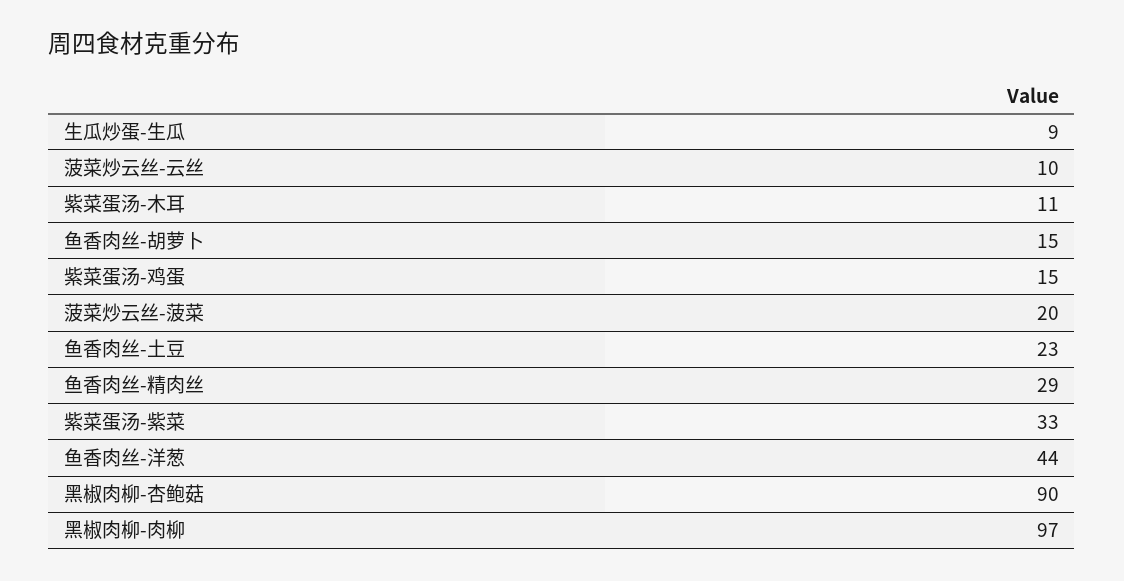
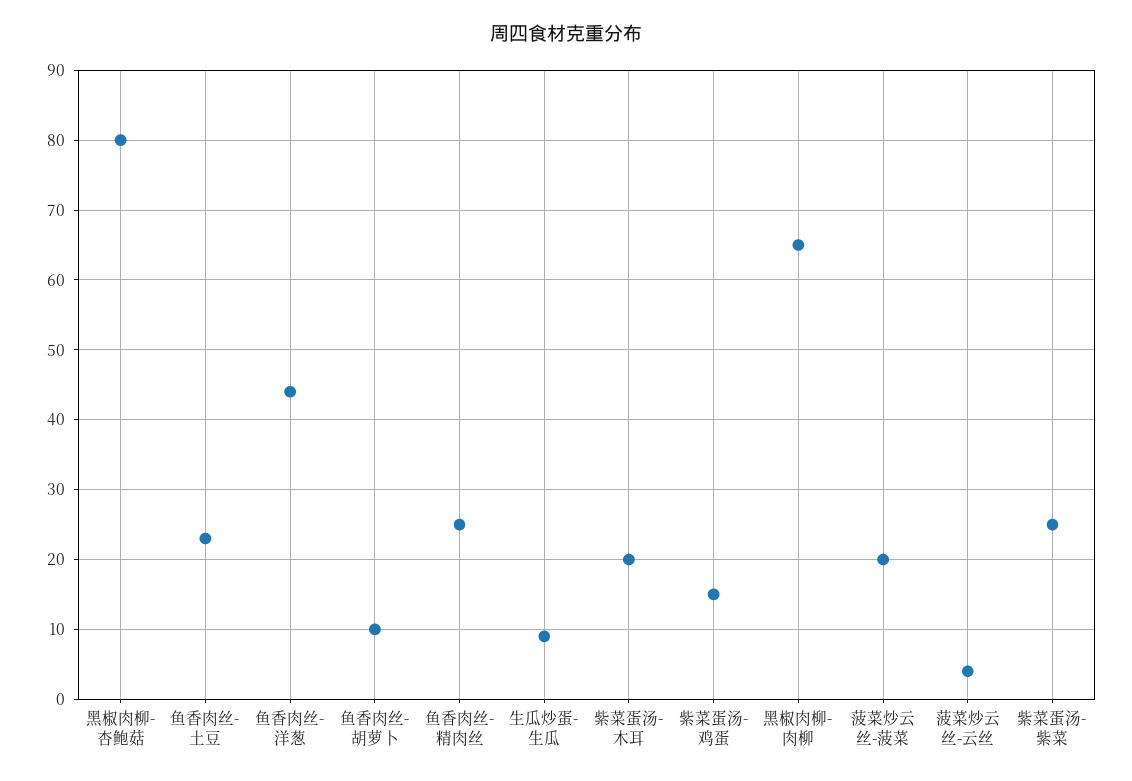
菠菜炒云丝-云丝: 10 -> 4
紫菜蛋汤-木耳: 11 -> 20
鱼香肉丝-胡萝卜: 15 -> 10
鱼香肉丝-精肉丝: 29 -> 25
紫菜蛋汤-紫菜: 33 -> 25
黑椒肉柳-杏鲍菇: 90 -> 80
黑椒肉柳-肉柳: 97 -> 65

